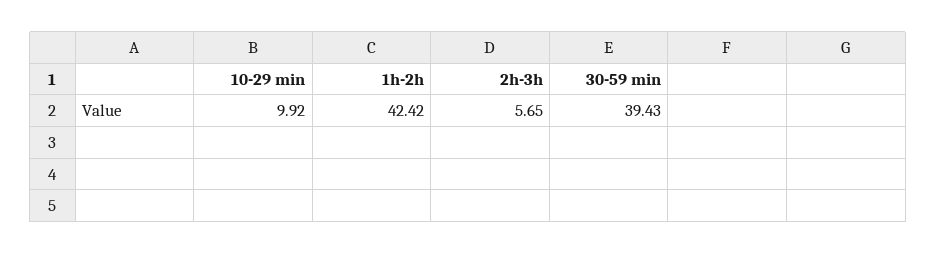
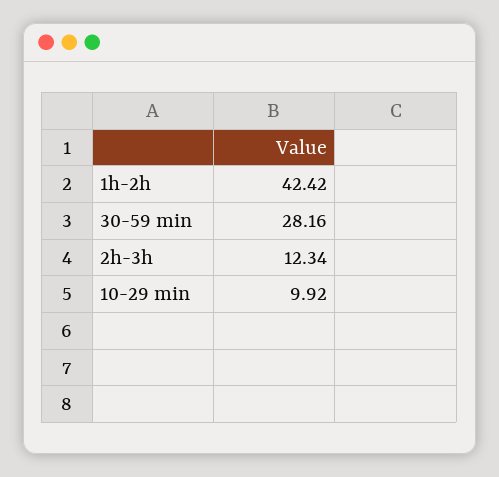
2h-3h: 5.65 -> 12.34
30-59 min: 39.43 -> 28.16

